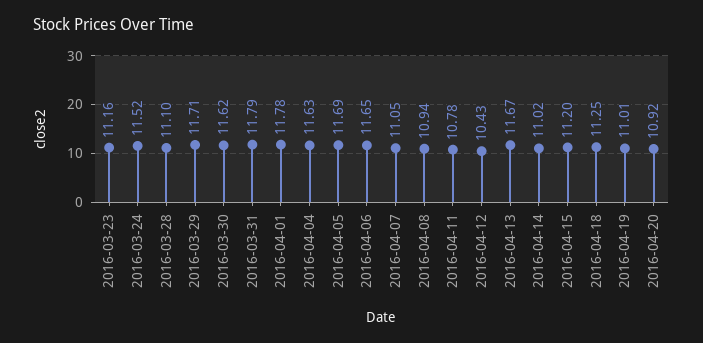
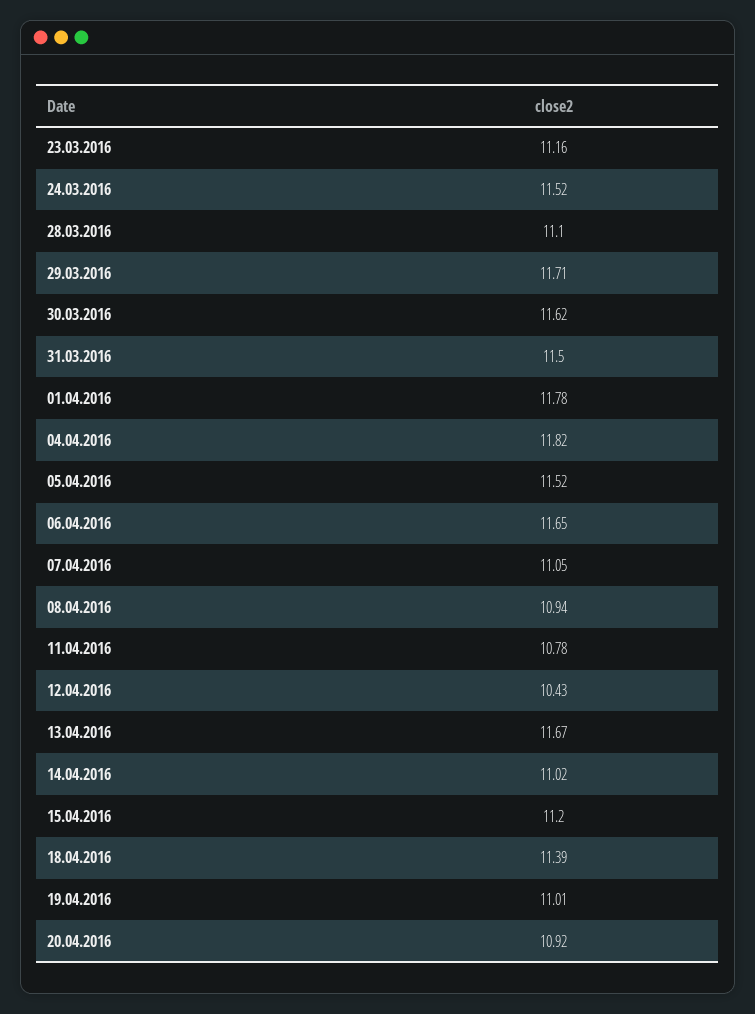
2016-03-31: 11.79 -> 11.5
2016-04-04: 11.63 -> 11.82
2016-04-05: 11.69 -> 11.52
2016-04-18: 11.25 -> 11.39

